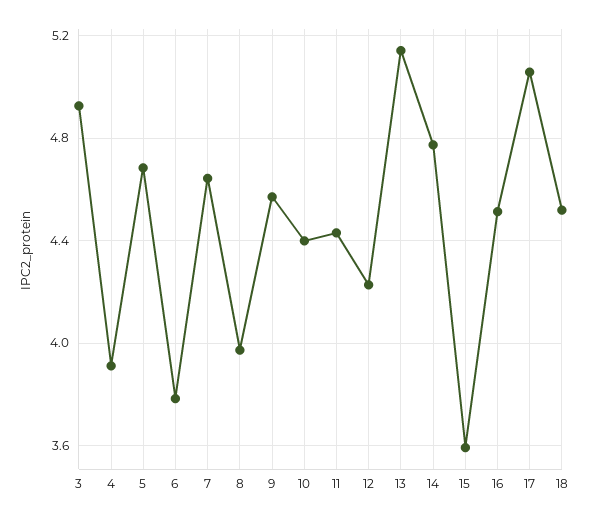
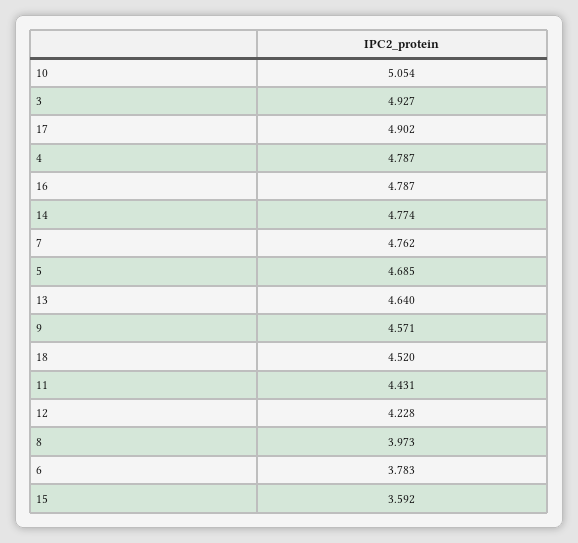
4: 3.9 -> 4.787
7: 4.65 -> 4.762
10: 4.4 -> 5.054
13: 5.15 -> 4.64
16: 4.5 -> 4.787
17: 5.05 -> 4.902

